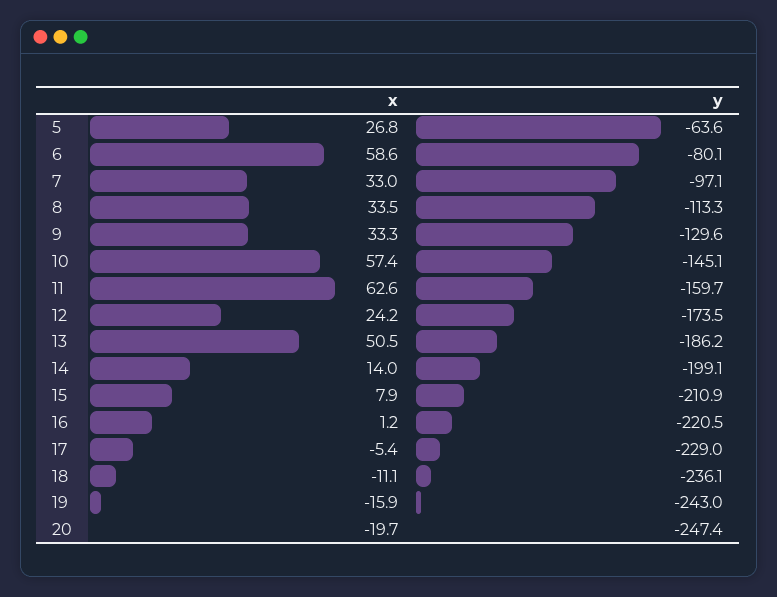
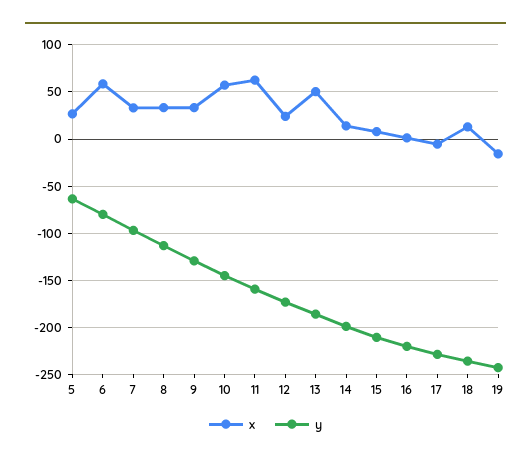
x, 18: -11.1 -> 10
x, 20: -19.7 -> none
y, 20: -247.4 -> none

